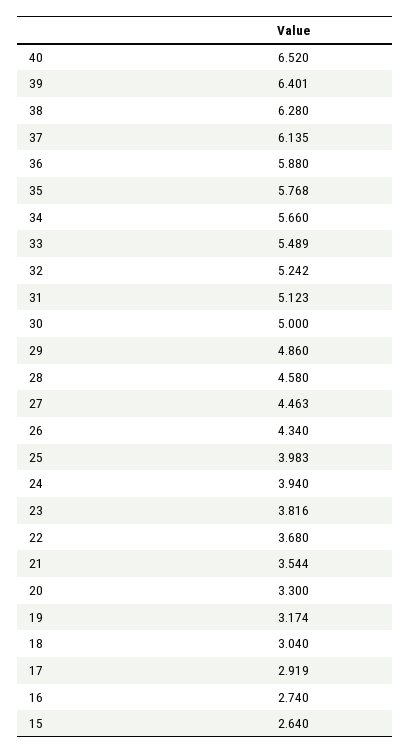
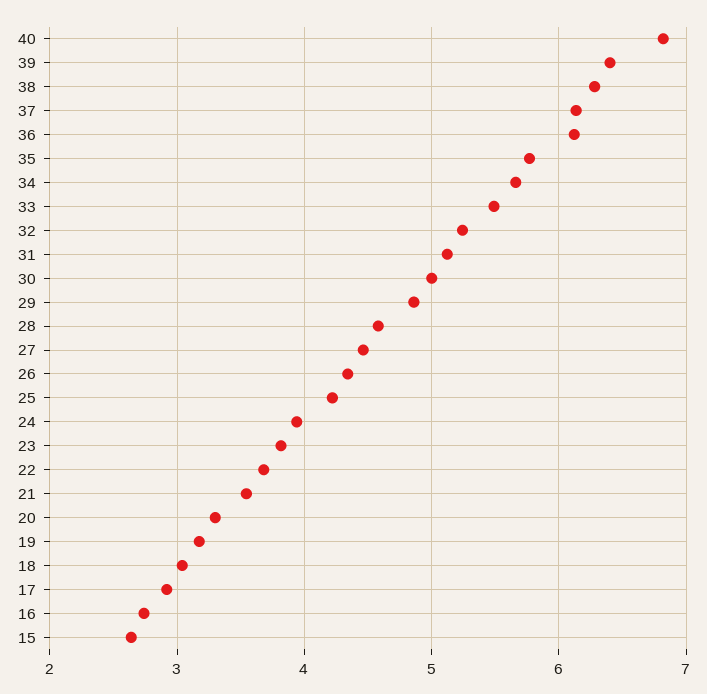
40: 6.52 -> 6.8
36: 5.88 -> 6.1
25: 3.983 -> 4.2

